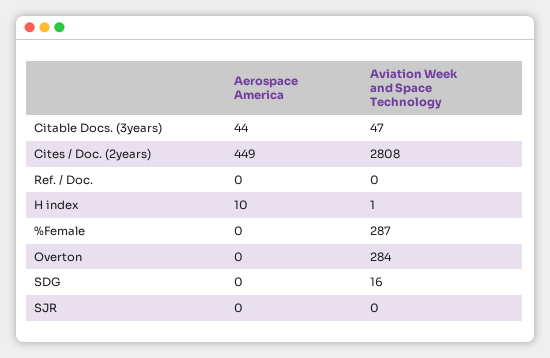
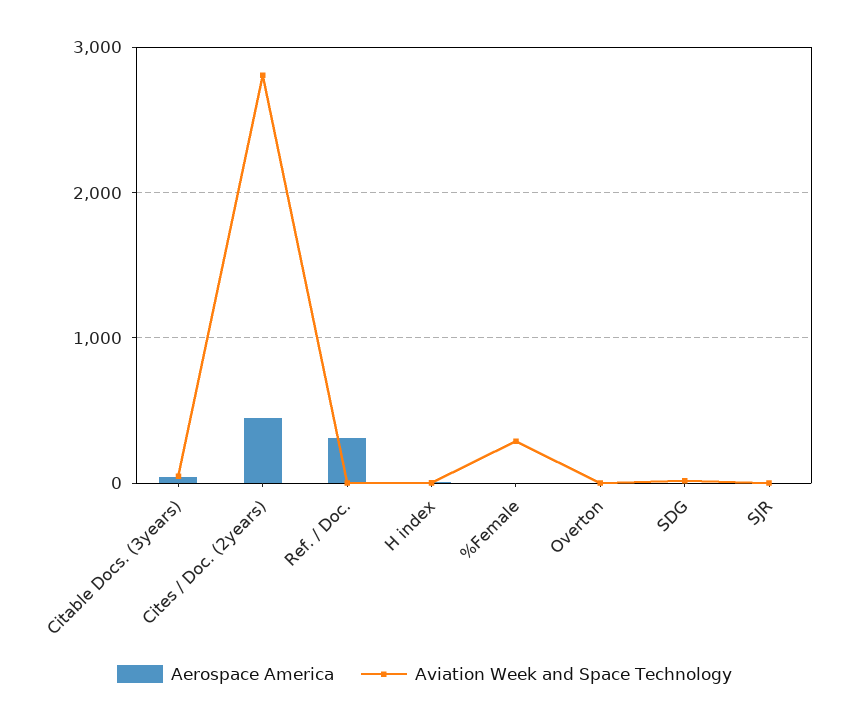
Aerospace America, Ref. / Doc.: 0 -> 300
Aviation Week and Space Technology, Overton: 284 -> 0

